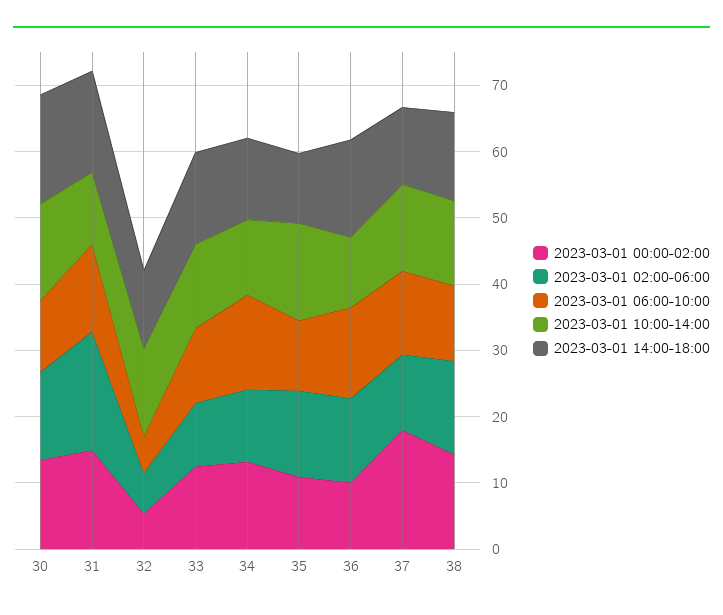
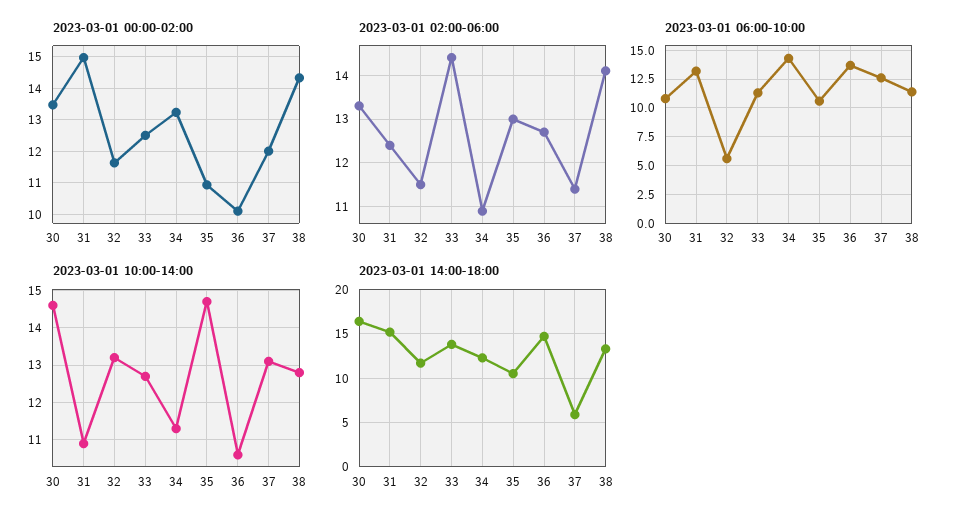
2023-03-01 02:00-06:00, 31: 18 -> 12.5
2023-03-01 00:00-02:00, 32: 6 -> 11.6
2023-03-01 02:00-06:00, 32: 6 -> 11.5
2023-03-01 02:00-06:00, 33: 10 -> 14.5
2023-03-01 00:00-02:00, 37: 18 -> 12
2023-03-01 14:00-18:00, 37: 12 -> 6

